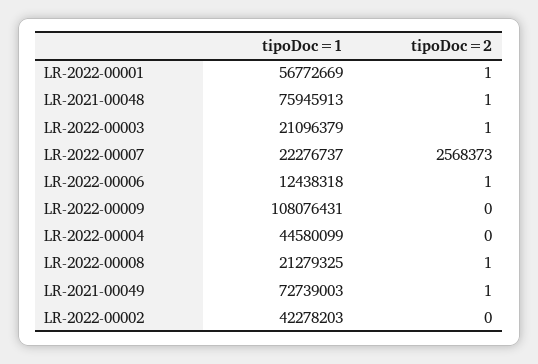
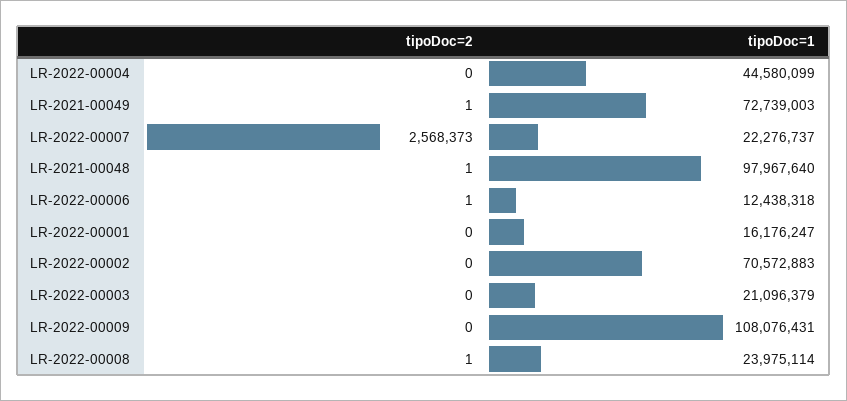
tipoDoc=1, LR-2022-00001: 56772669 -> 16176247
tipoDoc=2, LR-2022-00001: 1 -> 0
tipoDoc=1, LR-2021-00048: 75945913 -> 97967640
tipoDoc=2, LR-2022-00003: 1 -> 0
tipoDoc=1, LR-2022-00008: 21279325 -> 23975114
tipoDoc=1, LR-2022-00002: 42278203 -> 70572883

